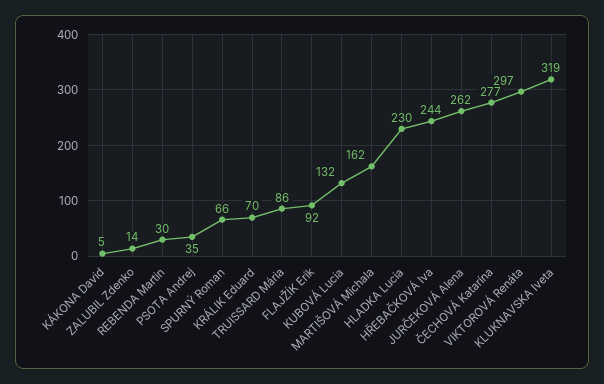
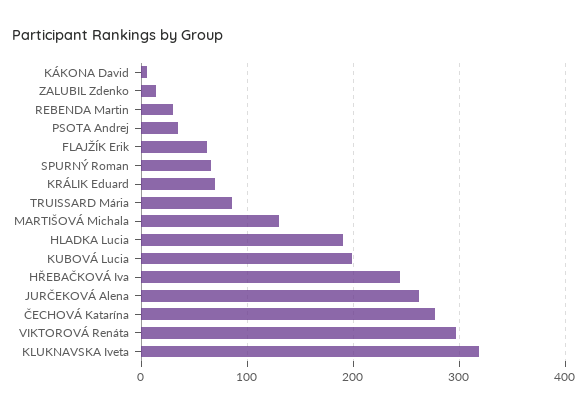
FLAJŽÍK Erik: 92 -> 60
KUBOVÁ Lucia: 132 -> 200
MARTIŠOVÁ Michala: 162 -> 130
HLADKA Lucia: 230 -> 190

